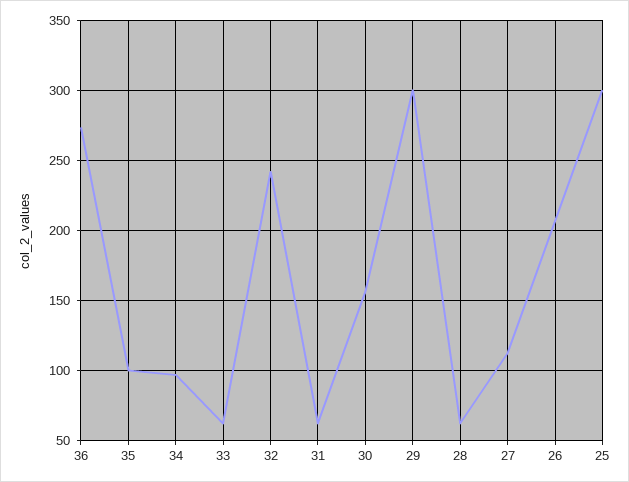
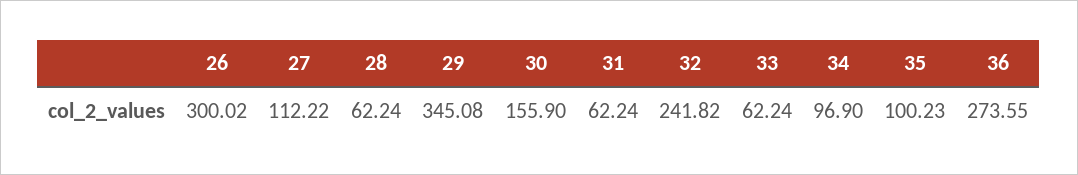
29: 300 -> 345.08
26: 205 -> 300.02
25: 300 -> none

